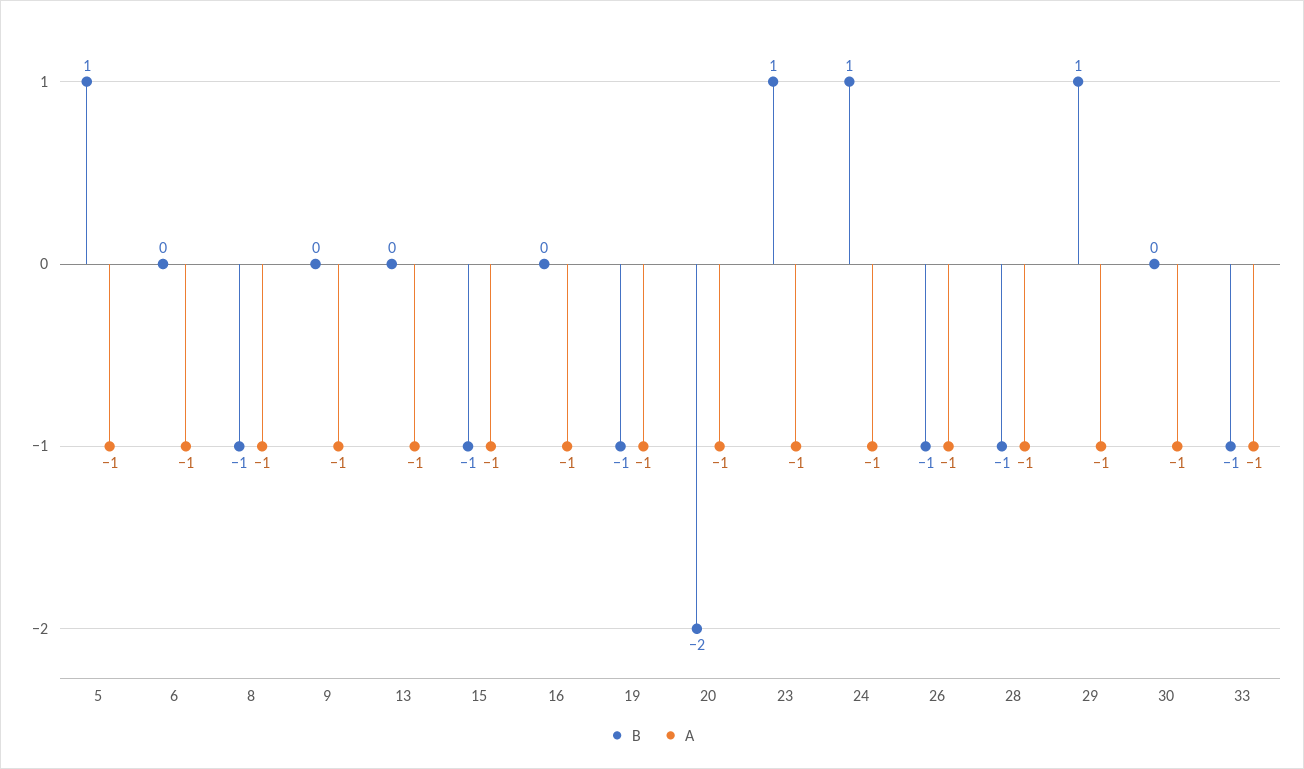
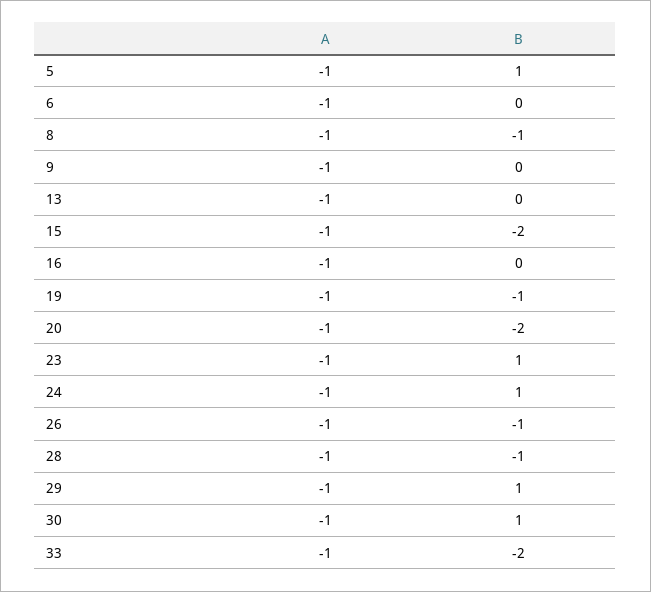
B, 15: -1 -> -2
B, 30: 0 -> 1
B, 33: -1 -> -2

